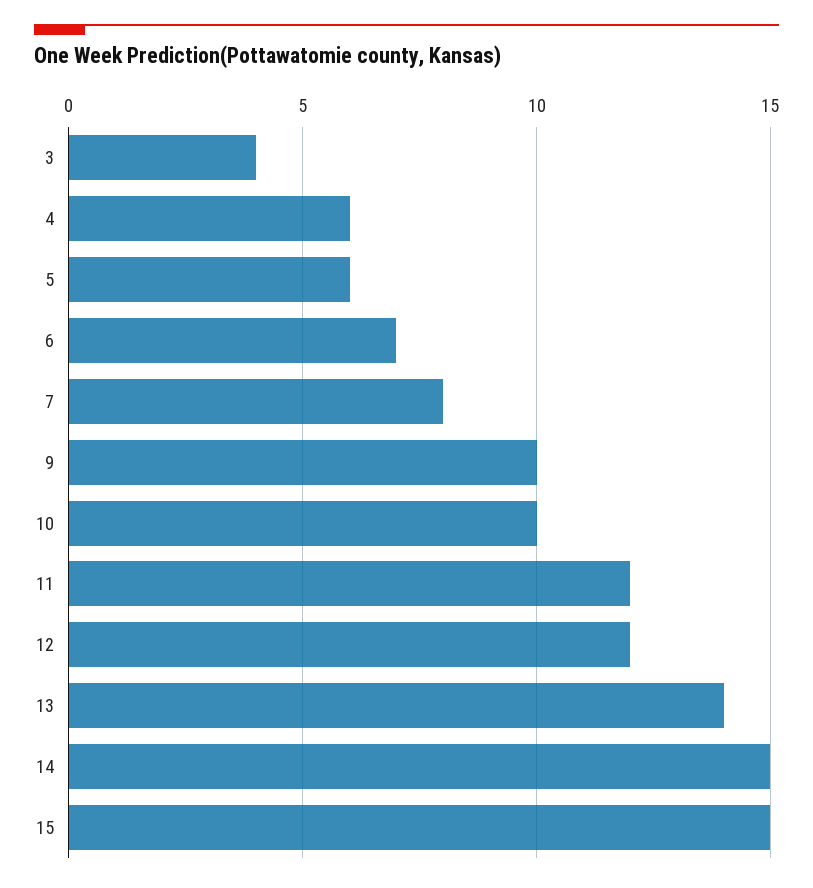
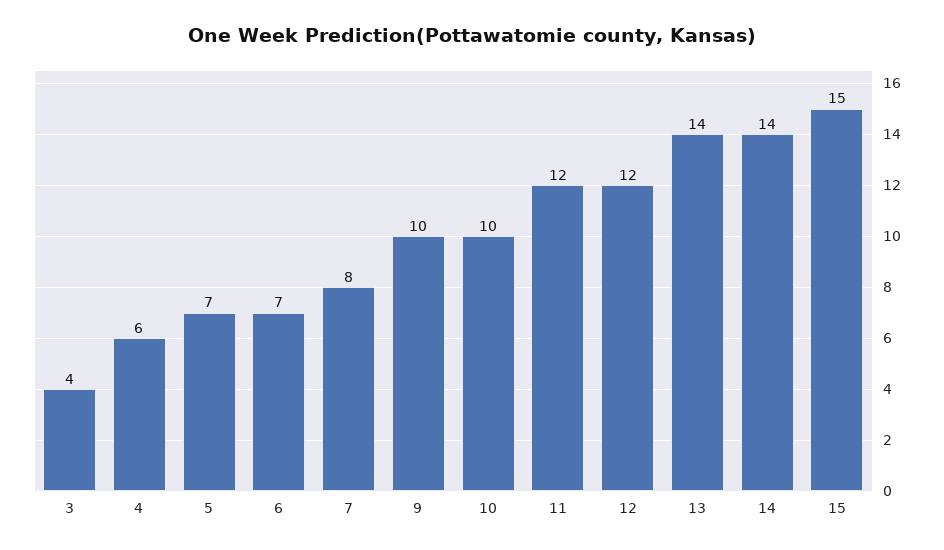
5: 6 -> 7
14: 15 -> 14

